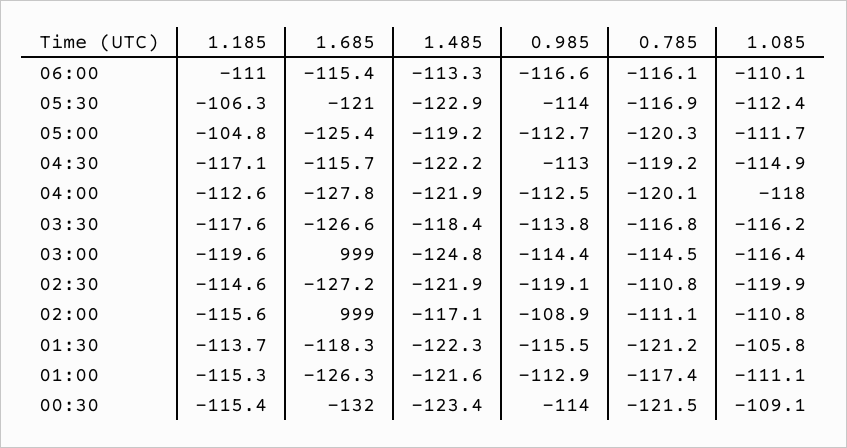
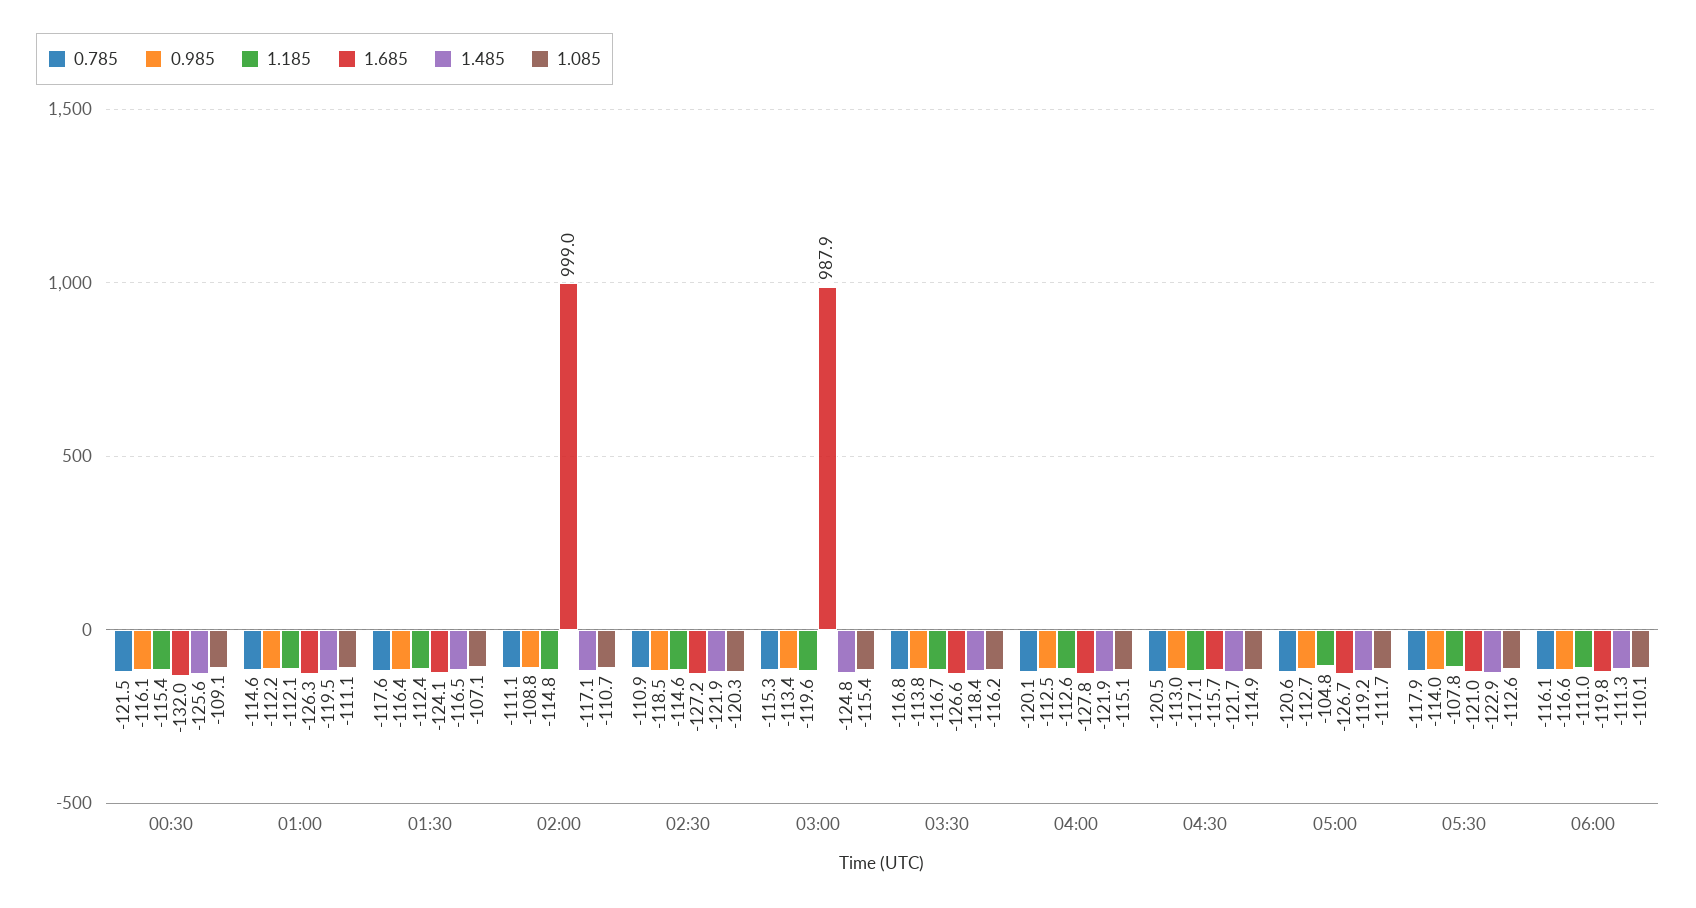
1.685, 06:00: -115.4 -> -119.8
1.485, 06:00: -113.3 -> -111.3
1.185, 05:30: -106.3 -> -107.8
0.785, 05:30: -116.9 -> -117.9
1.085, 05:30: -112.4 -> -112.6
1.685, 05:00: -125.4 -> -126.7
0.785, 05:00: -120.3 -> -120.6
1.485, 04:30: -122.2 -> -121.7
0.785, 04:30: -119.2 -> -120.5
1.085, 04:00: -118 -> -115.1
1.185, 03:30: -117.6 -> -116.7
1.685, 03:00: 999 -> 987.9
0.985, 03:00: -114.4 -> -113.4
0.785, 03:00: -114.5 -> -115.3
1.085, 03:00: -116.4 -> -115.4
0.985, 02:30: -119.1 -> -118.5
0.785, 02:30: -110.8 -> -110.9
1.085, 02:30: -119.9 -> -120.3
1.185, 02:00: -115.6 -> -114.8
0.985, 02:00: -108.9 -> -108.8
1.085, 02:00: -110.8 -> -110.7
1.185, 01:30: -113.7 -> -112.4
1.685, 01:30: -118.3 -> -124.1
1.485, 01:30: -122.3 -> -116.5
0.985, 01:30: -115.5 -> -116.4
0.785, 01:30: -121.2 -> -117.6
1.085, 01:30: -105.8 -> -107.1
1.185, 01:00: -115.3 -> -112.1
1.485, 01:00: -121.6 -> -119.5
0.985, 01:00: -112.9 -> -112.2
0.785, 01:00: -117.4 -> -114.6
1.485, 00:30: -123.4 -> -125.6
0.985, 00:30: -114 -> -116.1

